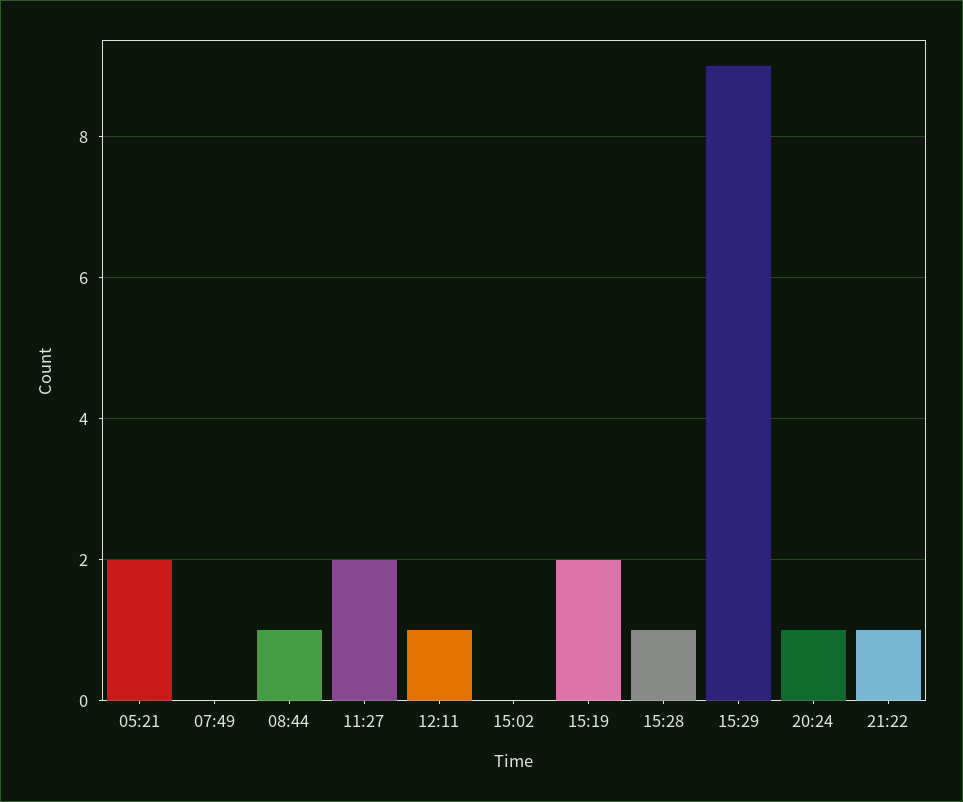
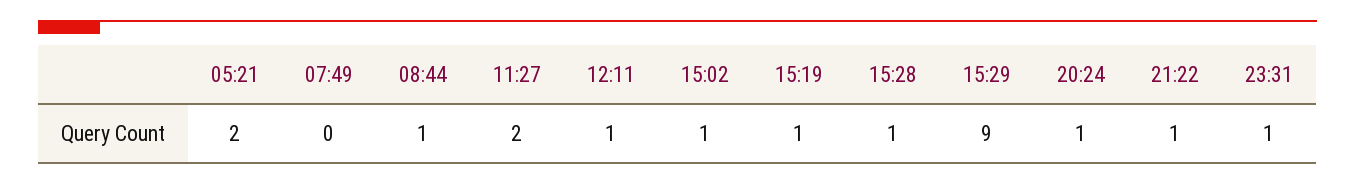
15:02: 0 -> 1
15:19: 2 -> 1
23:31: none -> 1

